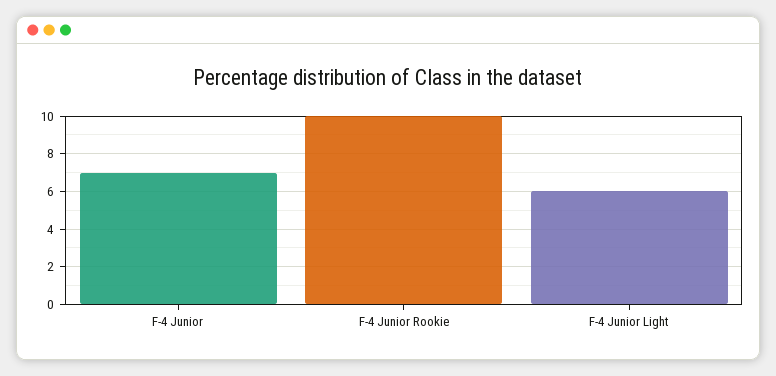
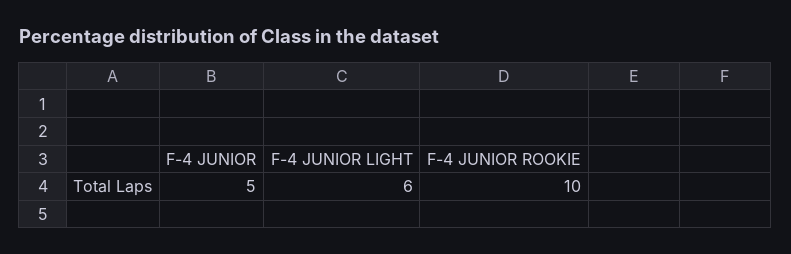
F-4 Junior: 7 -> 5

